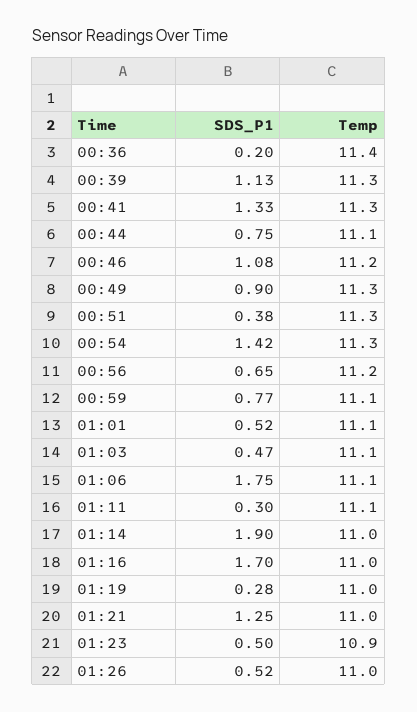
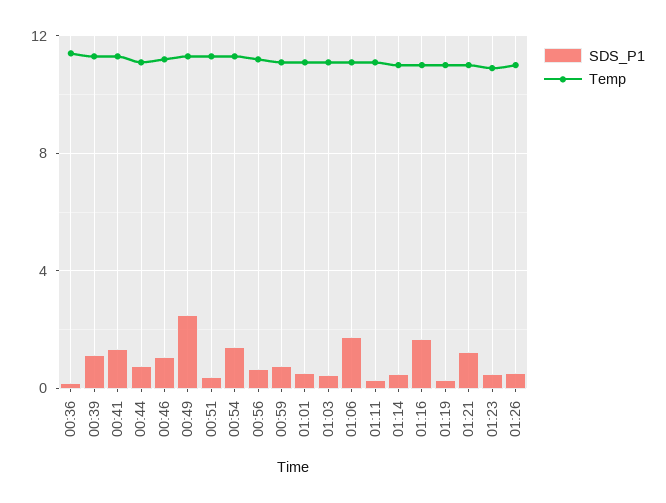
SDS_P1, 00:49: 0.9 -> 2.5
SDS_P1, 01:14: 1.9 -> 0.5

